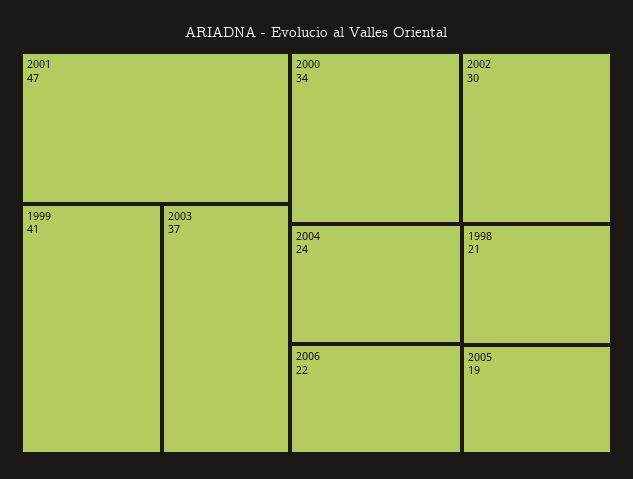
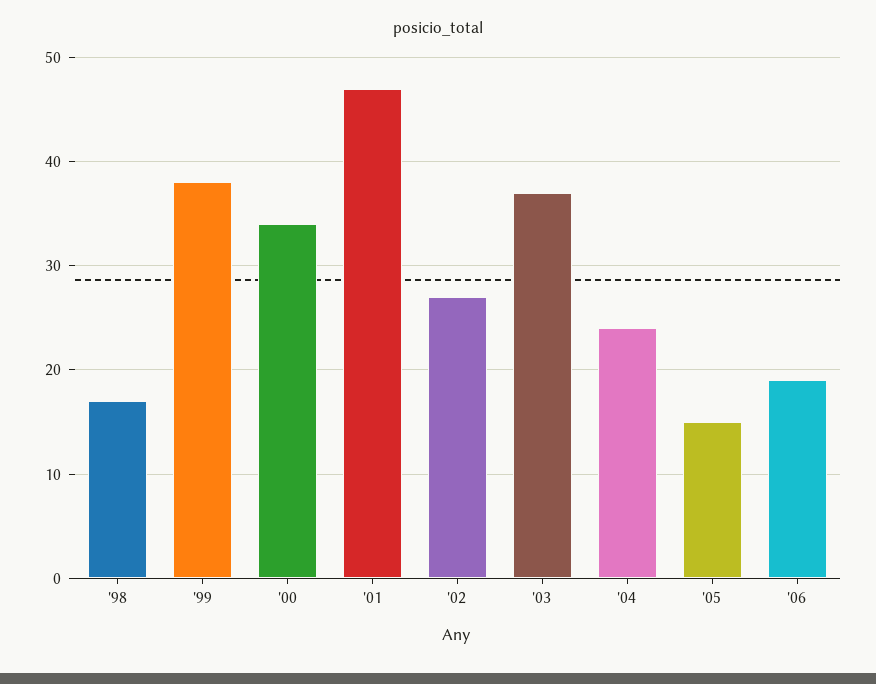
1999: 41 -> 38
2002: 30 -> 27
2006: 22 -> 19
1998: 21 -> 17
2005: 19 -> 15

